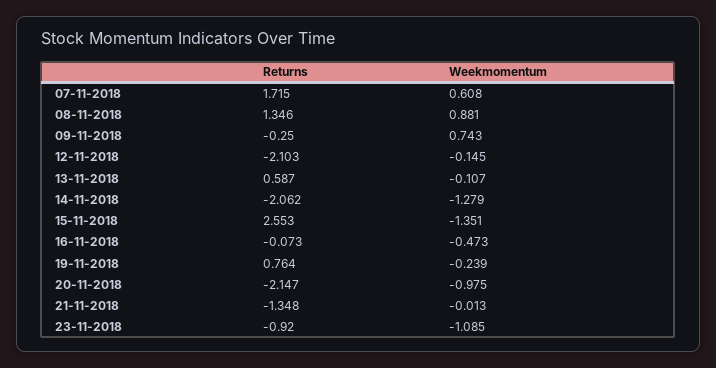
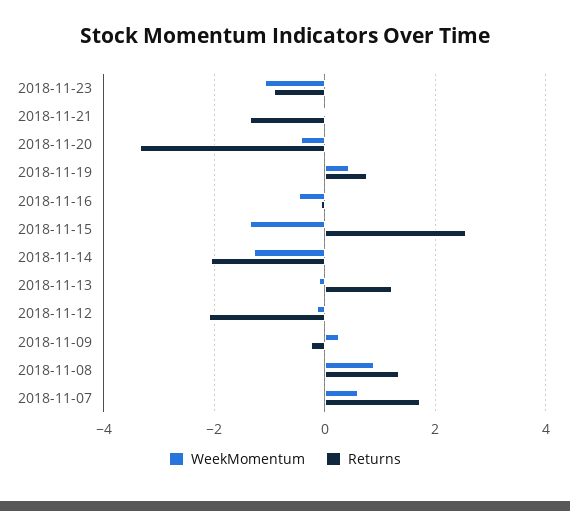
Weekmomentum, 09-11-2018: 0.743 -> 0.2
Returns, 13-11-2018: 0.587 -> 1.2
Weekmomentum, 19-11-2018: -0.239 -> 0.4
Returns, 20-11-2018: -2.147 -> -3.4
Weekmomentum, 20-11-2018: -0.975 -> -0.4

